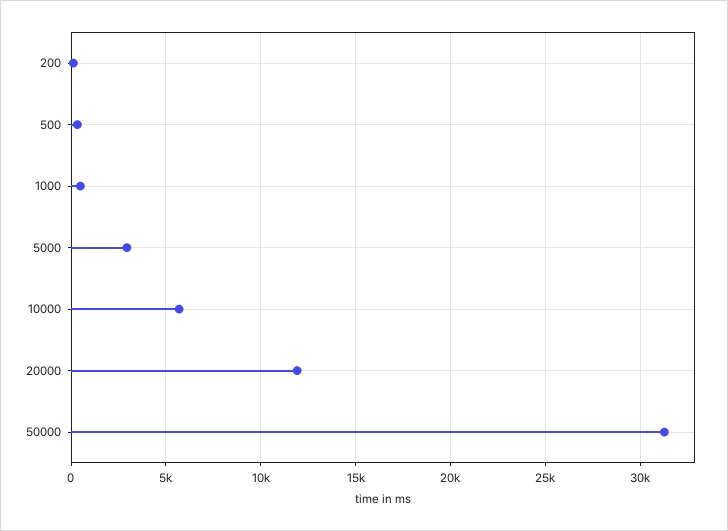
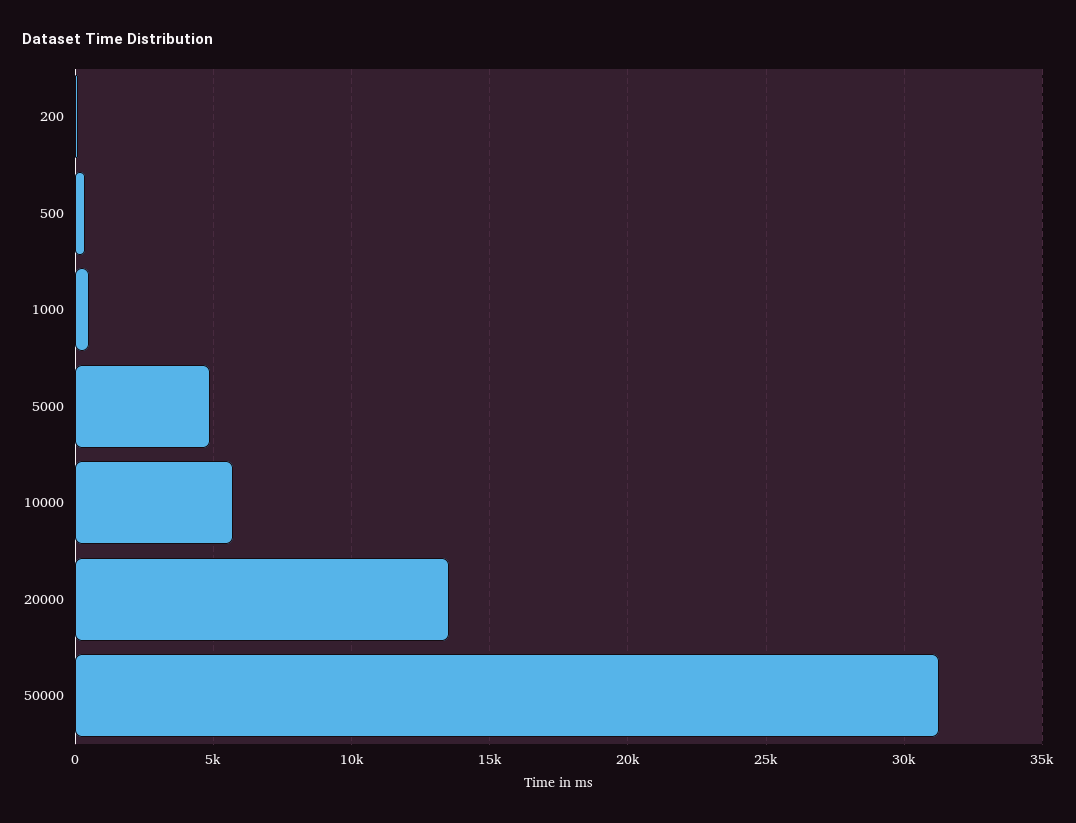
5000: 3000 -> 5000
20000: 12000 -> 13500

